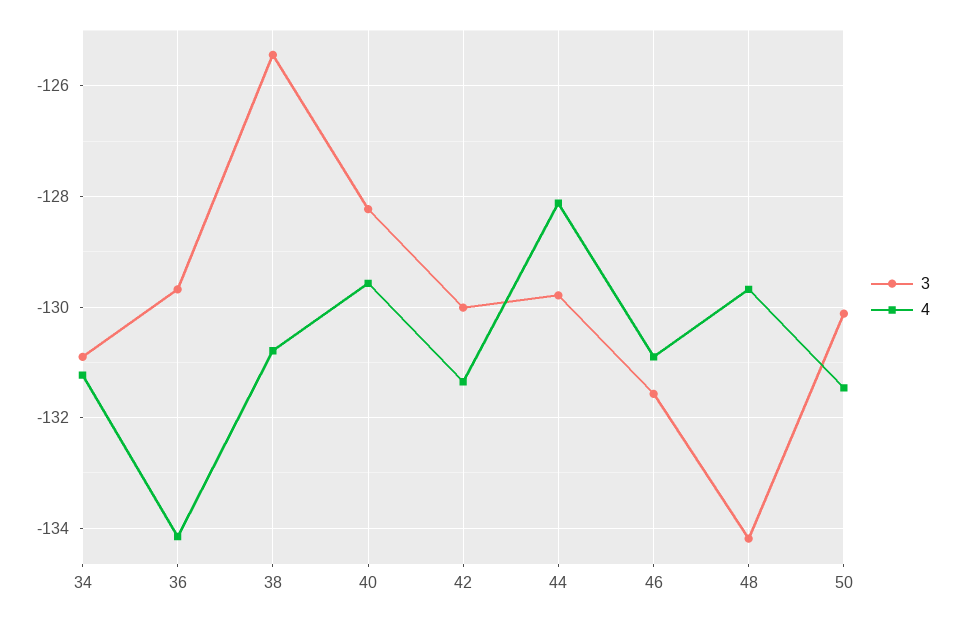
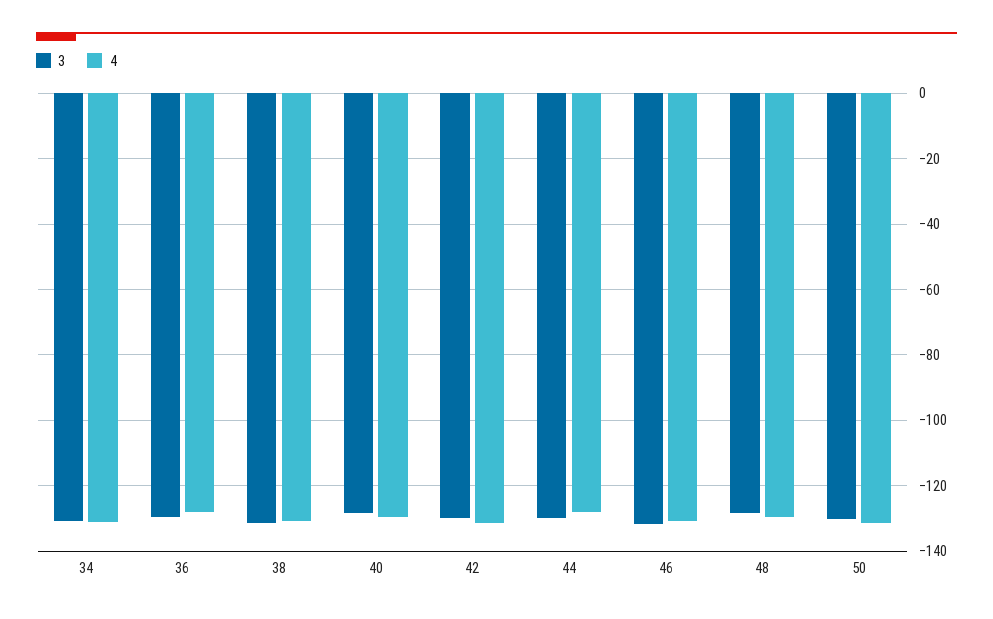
4, 36: -134.2 -> -128
3, 38: -125.4 -> -132
3, 48: -134.2 -> -128

